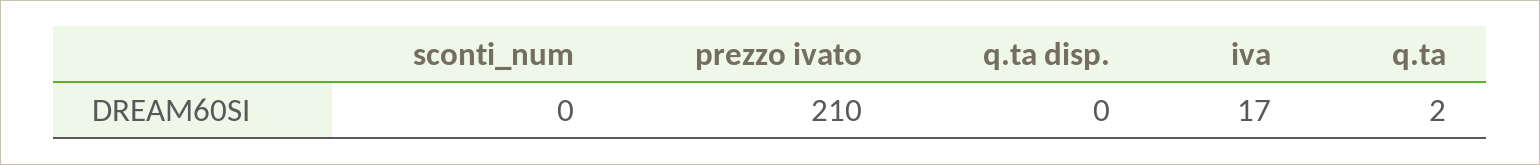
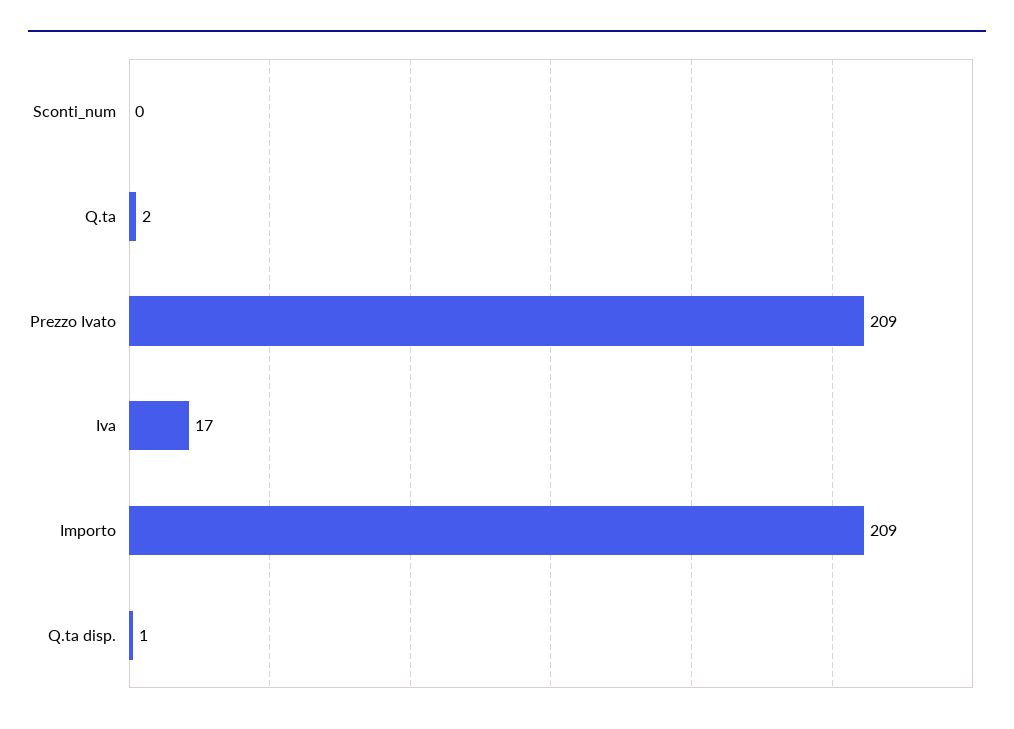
prezzo ivato: 210 -> 209
q.ta disp.: 0 -> 1
Importo: none -> 209

